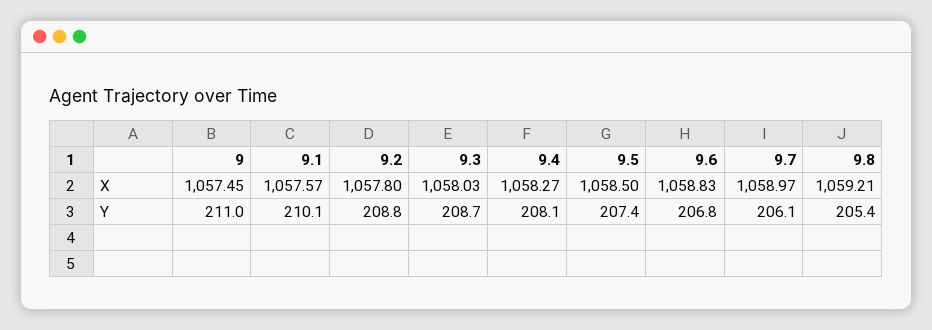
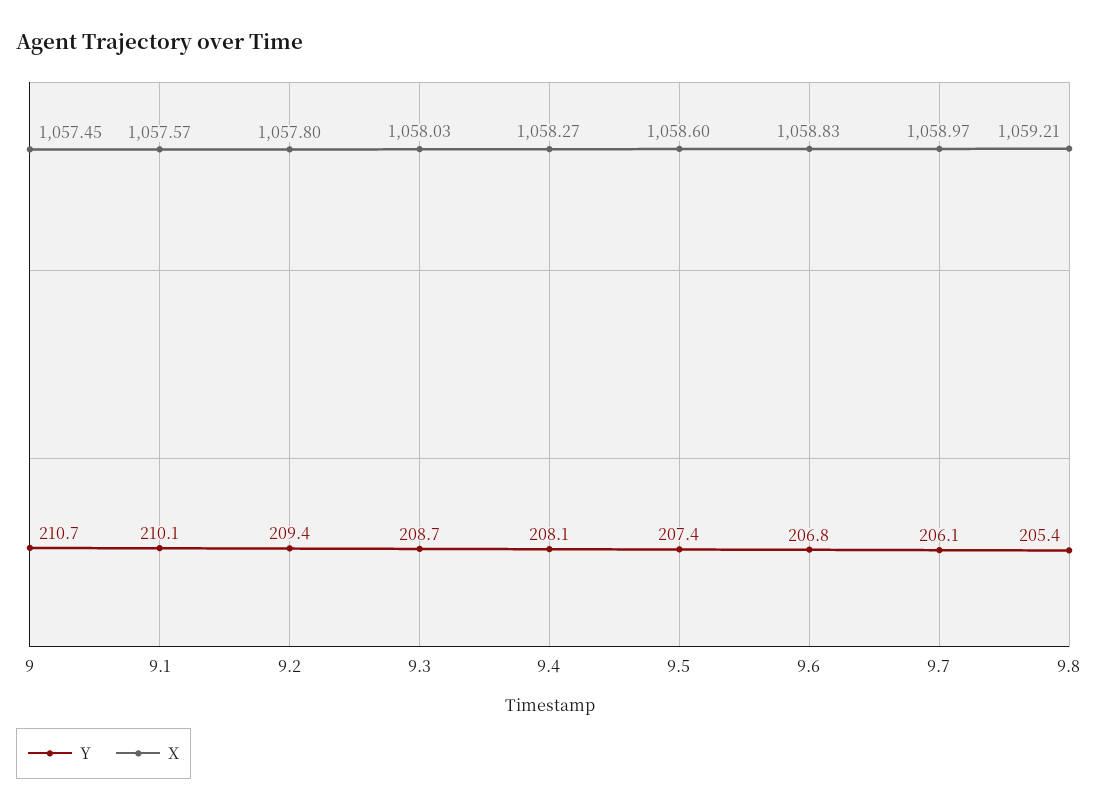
X, 9.5: 1058.5 -> 1058.6
Y, 9: 211 -> 210.7
Y, 9.2: 208.8 -> 209.4

